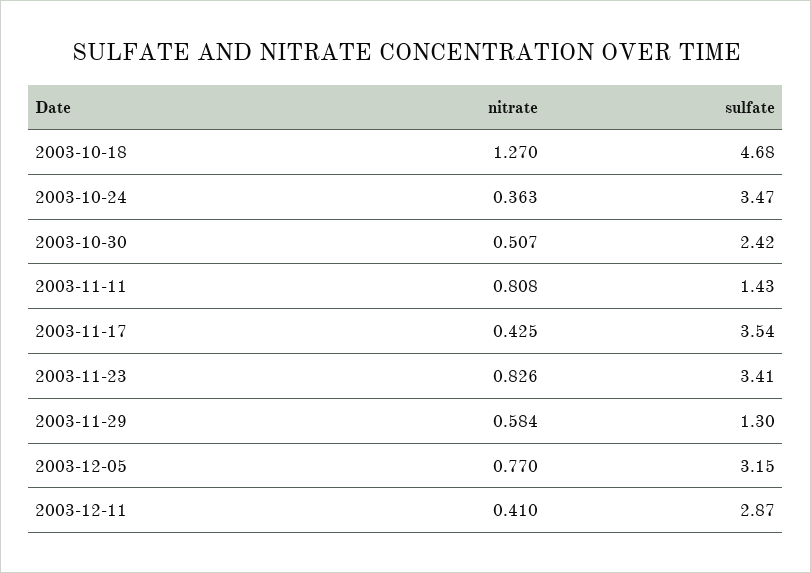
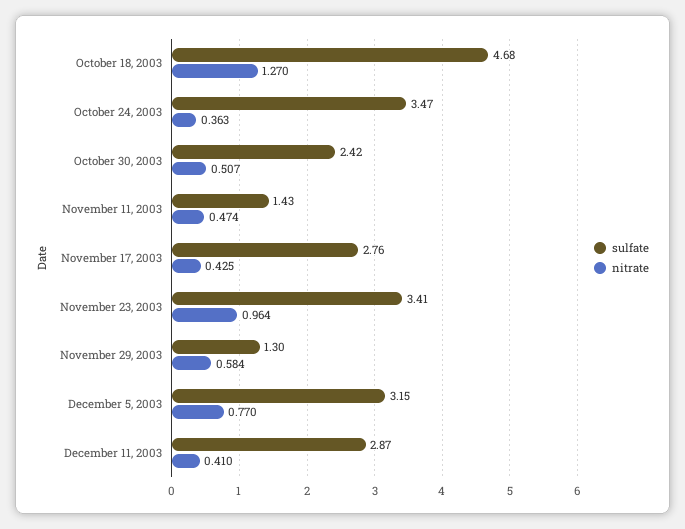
nitrate, 2003-11-11: 0.808 -> 0.474
sulfate, 2003-11-17: 3.54 -> 2.76
nitrate, 2003-11-23: 0.826 -> 0.964

